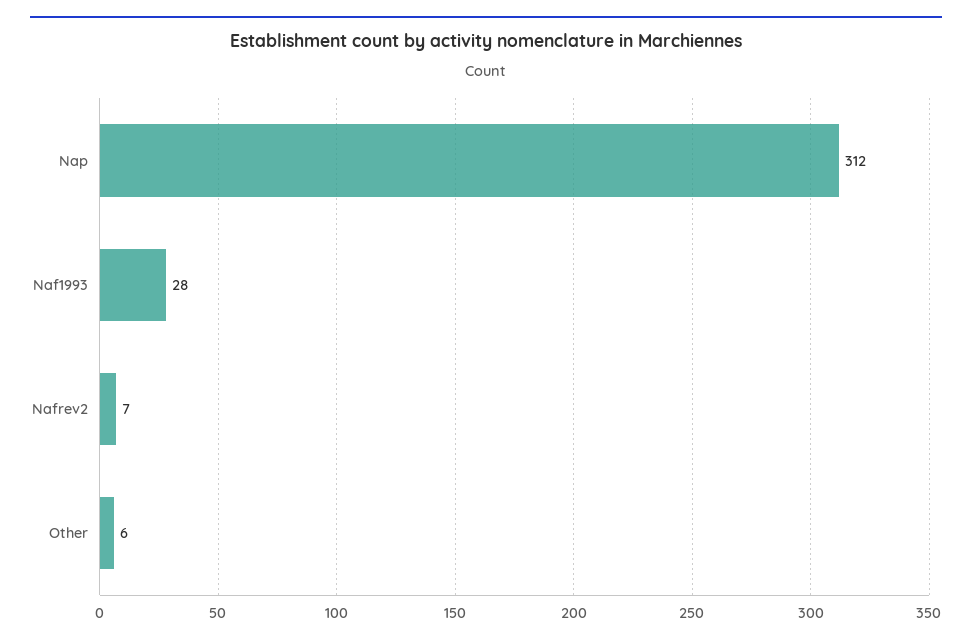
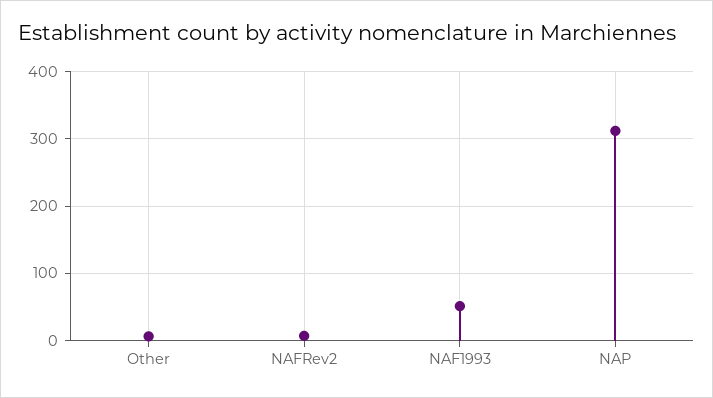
Naf1993: 28 -> 50

